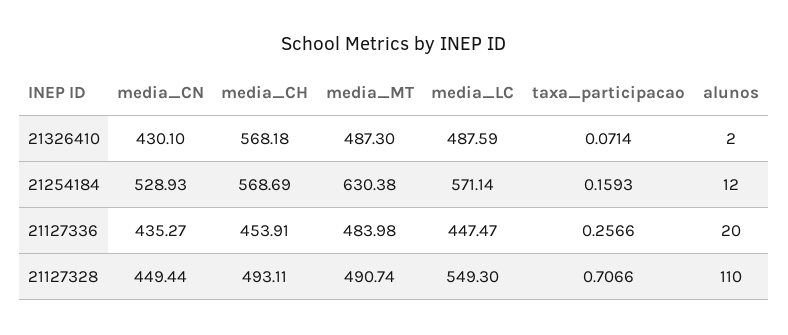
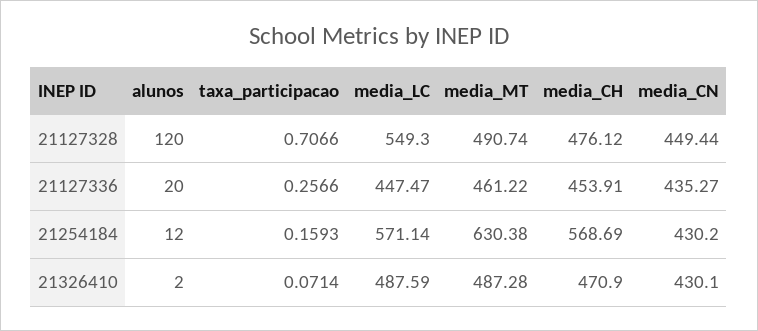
media_CH, 21326410: 568.18 -> 470.9
media_MT, 21326410: 487.3 -> 487.28
media_CN, 21254184: 528.93 -> 430.2
media_MT, 21127336: 483.98 -> 461.22
media_CH, 21127328: 493.11 -> 476.12
alunos, 21127328: 110 -> 120

